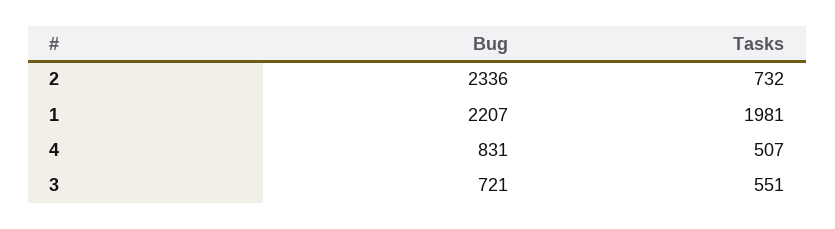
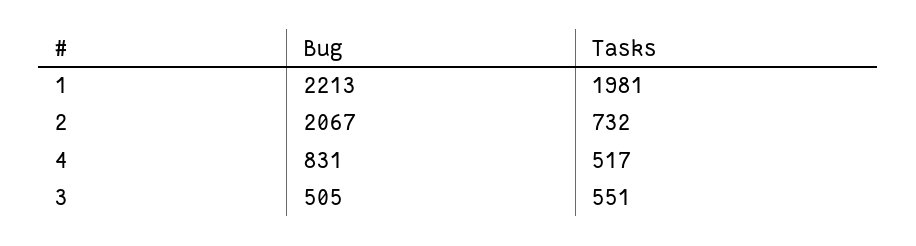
Bug, 2: 2336 -> 2067
Bug, 1: 2207 -> 2213
Tasks, 4: 507 -> 517
Bug, 3: 721 -> 505

